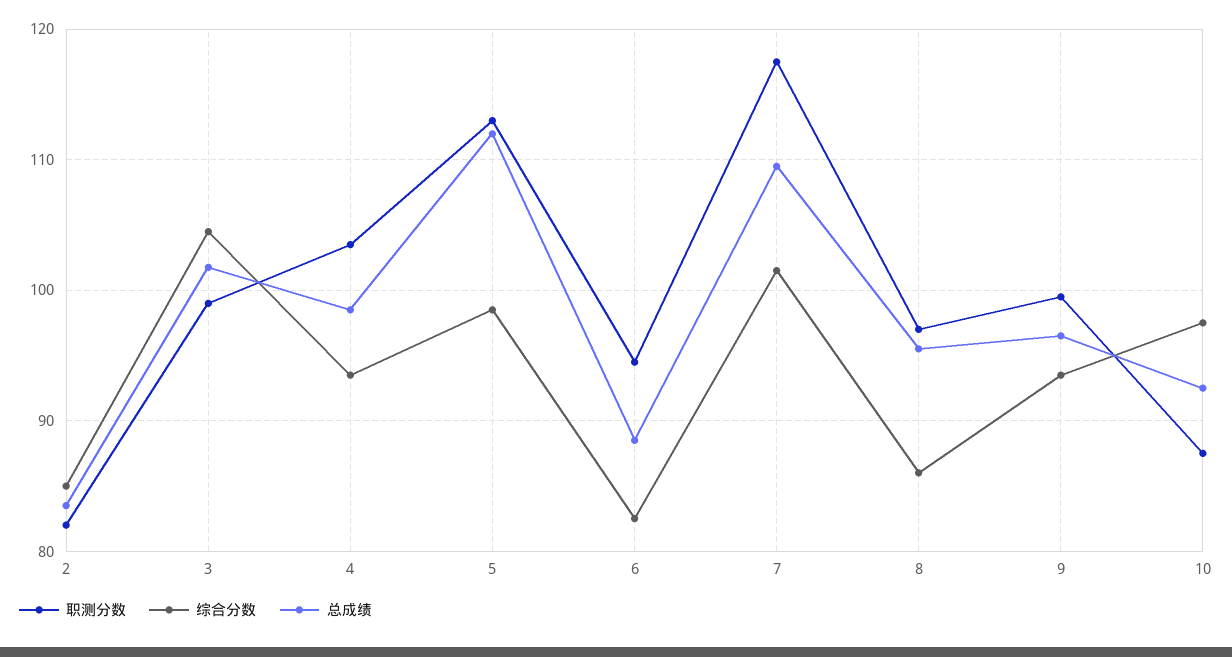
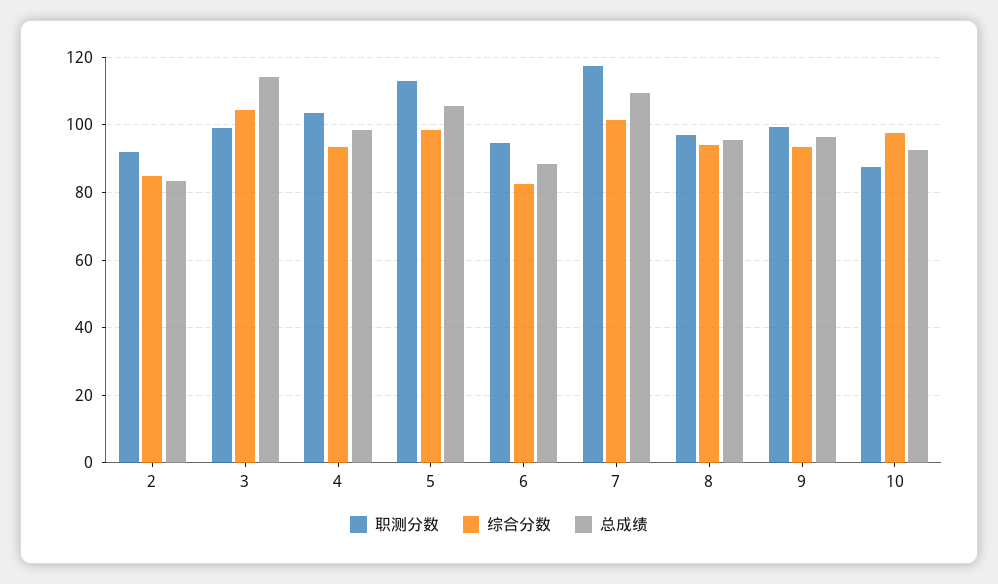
职测分数, 2: 82 -> 92
总成绩, 3: 102 -> 114
总成绩, 5: 112 -> 106
综合分数, 8: 86 -> 94

